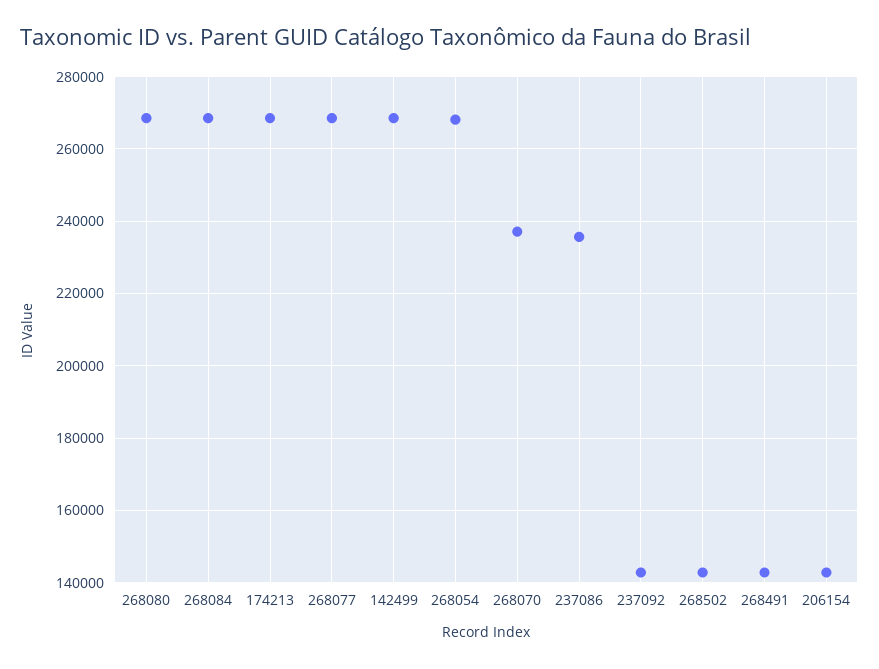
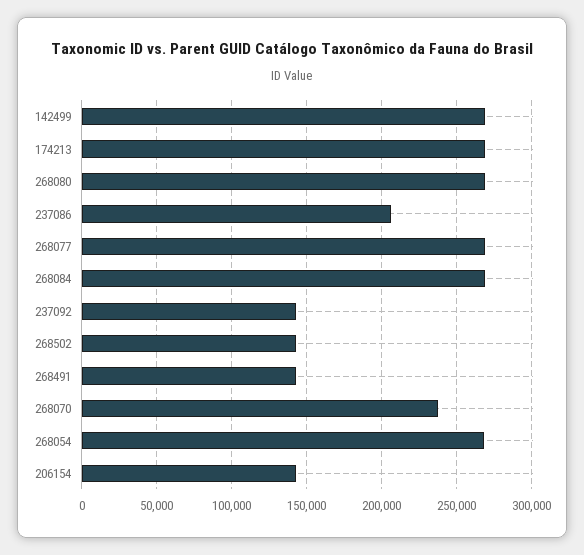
237086: 236000 -> 205000

